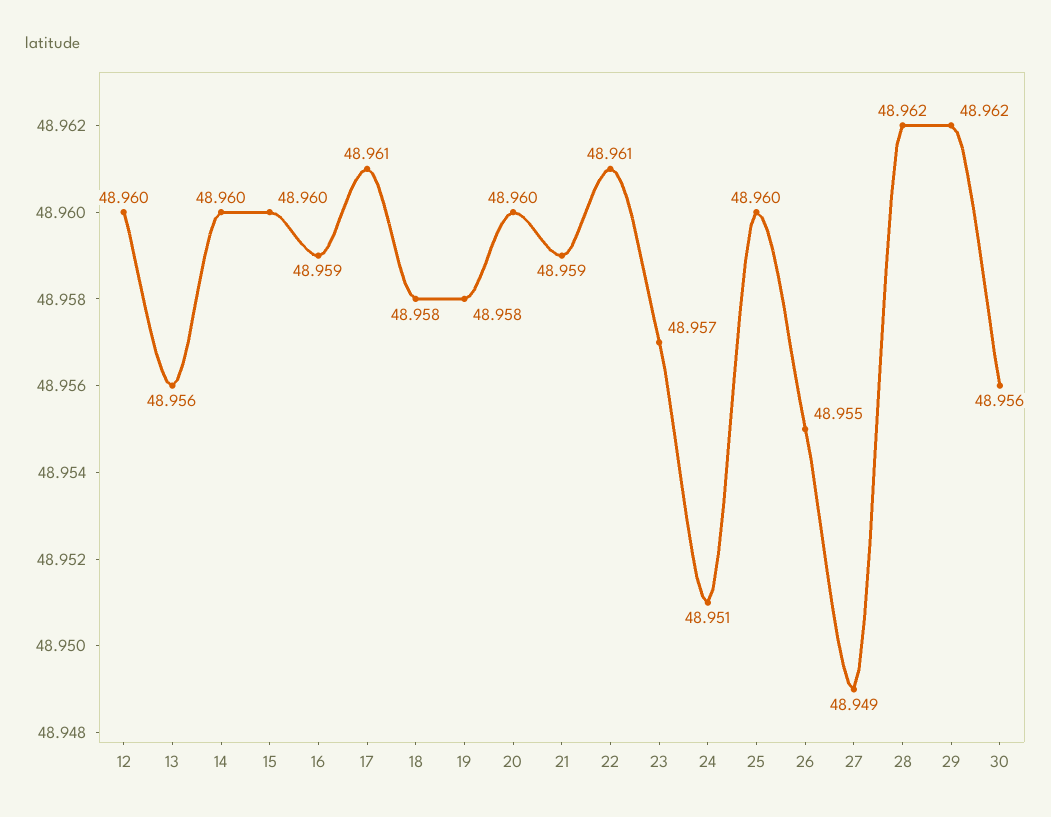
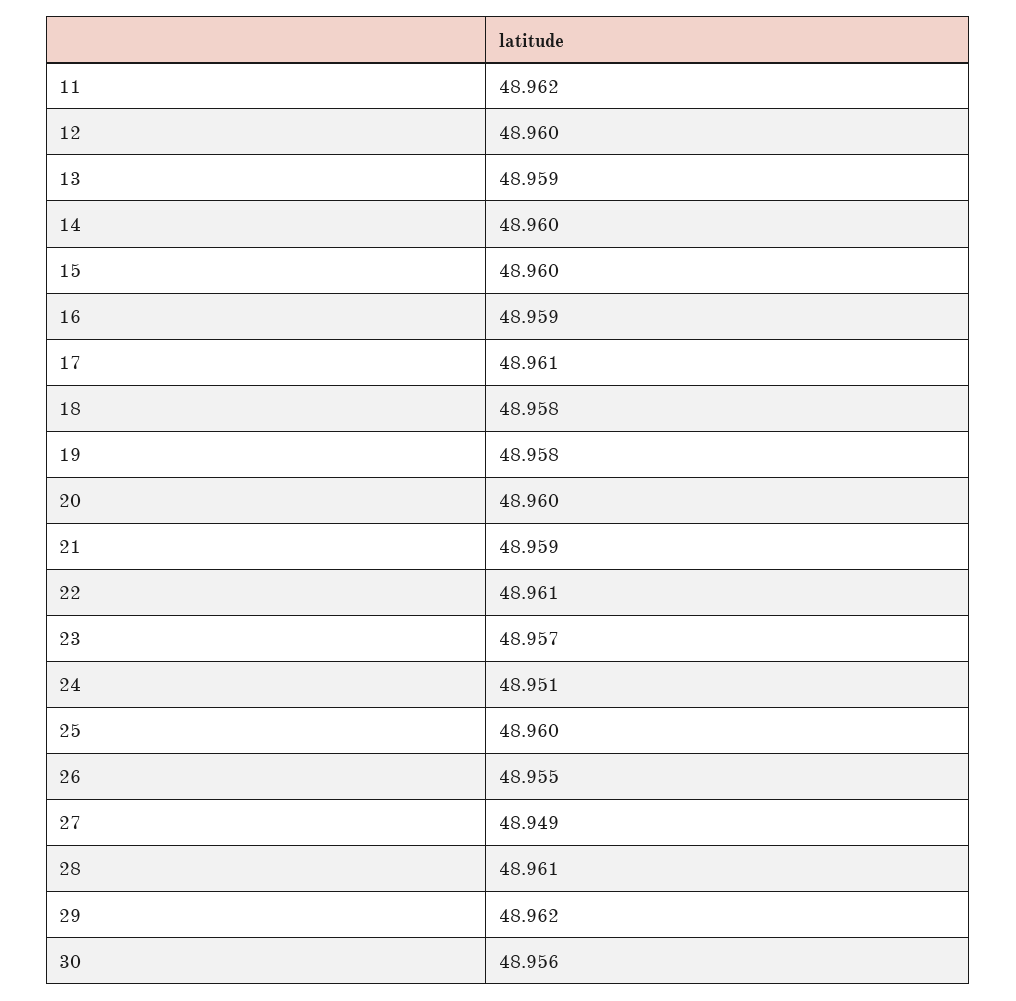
13: 48.956 -> 48.959
28: 48.962 -> 48.961
11: none -> 48.962

